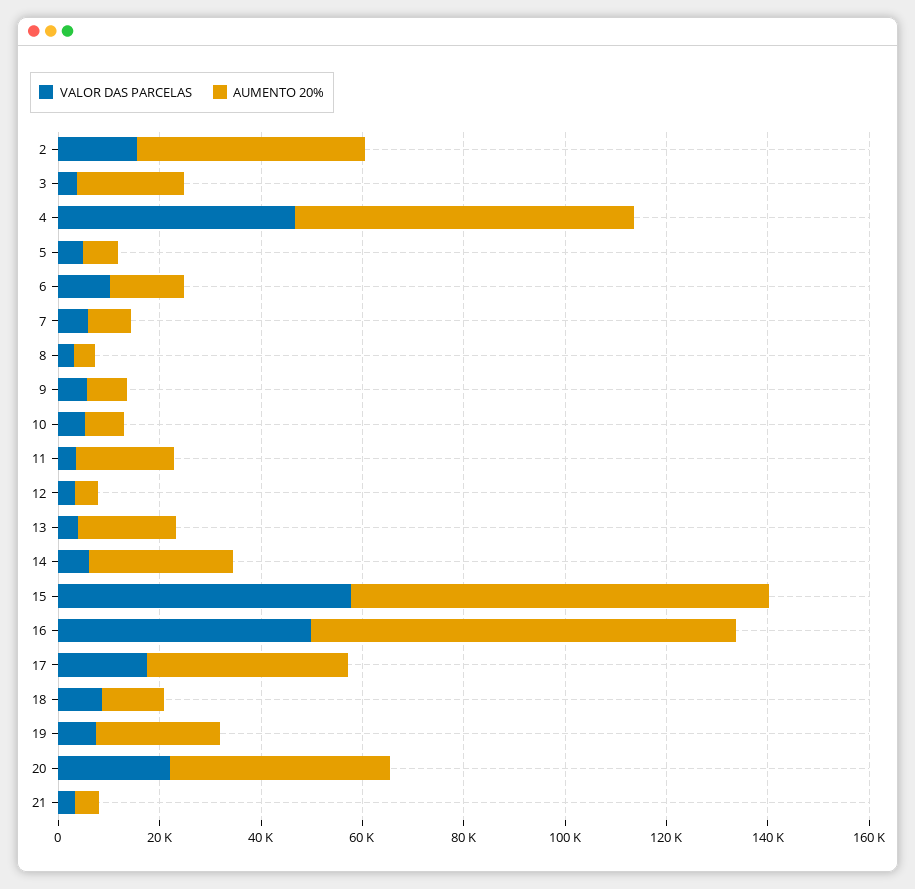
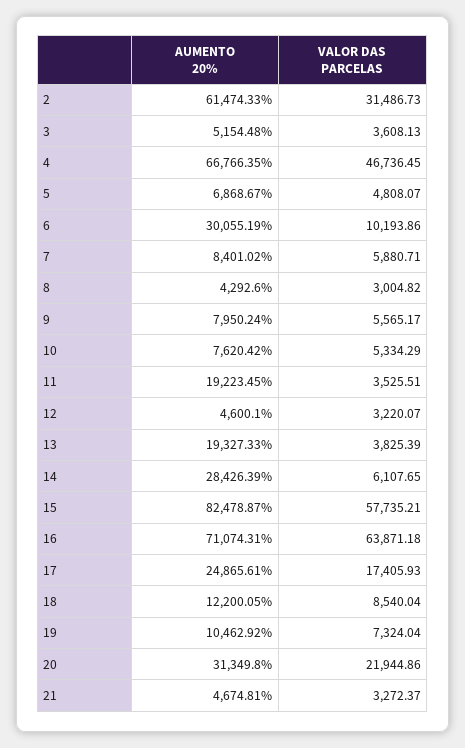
VALOR DAS PARCELAS, 2: 15000 -> 31486.73
AUMENTO 20%, 2: 45000 -> 61474.33
AUMENTO 20%, 3: 20000 -> 5154.48
AUMENTO 20%, 6: 15000 -> 30055.19
VALOR DAS PARCELAS, 16: 50000 -> 63871.18
AUMENTO 20%, 16: 85000 -> 71074.31
AUMENTO 20%, 17: 40000 -> 24865.61
AUMENTO 20%, 19: 25000 -> 10462.92
AUMENTO 20%, 20: 45000 -> 31349.8

